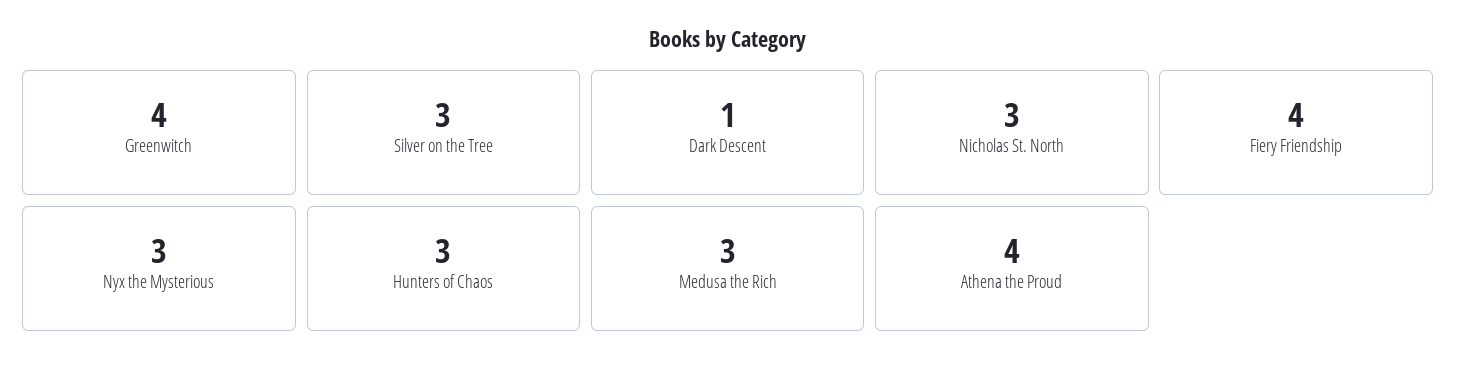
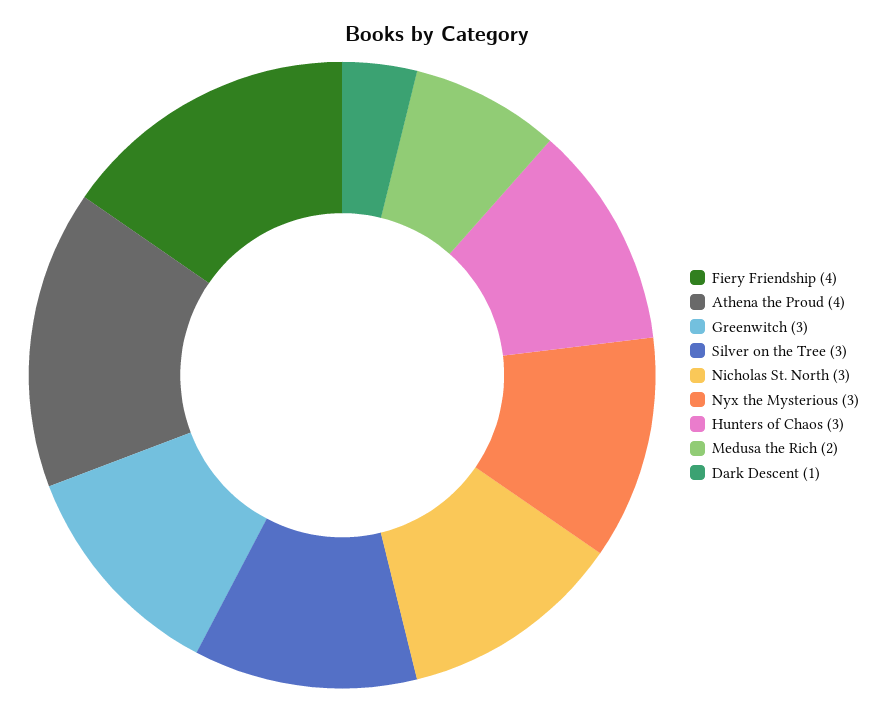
Greenwitch: 4 -> 3
Medusa the Rich: 3 -> 2

